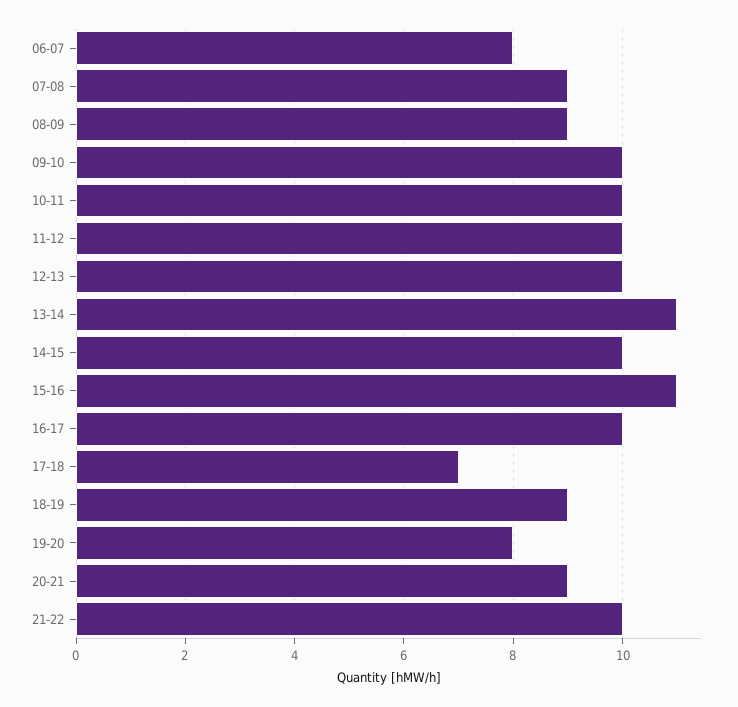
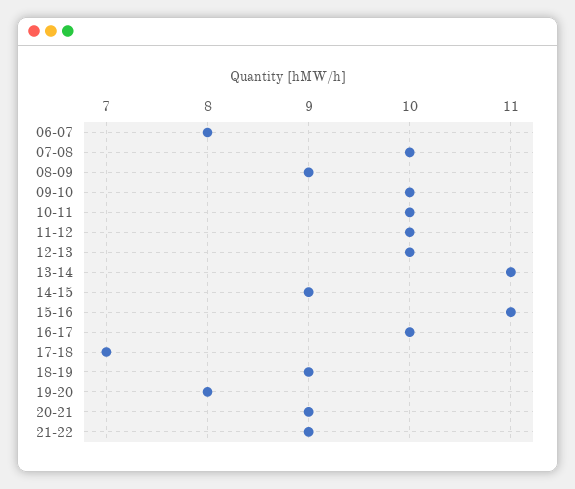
07-08: 9 -> 10
14-15: 10 -> 9
21-22: 10 -> 9

